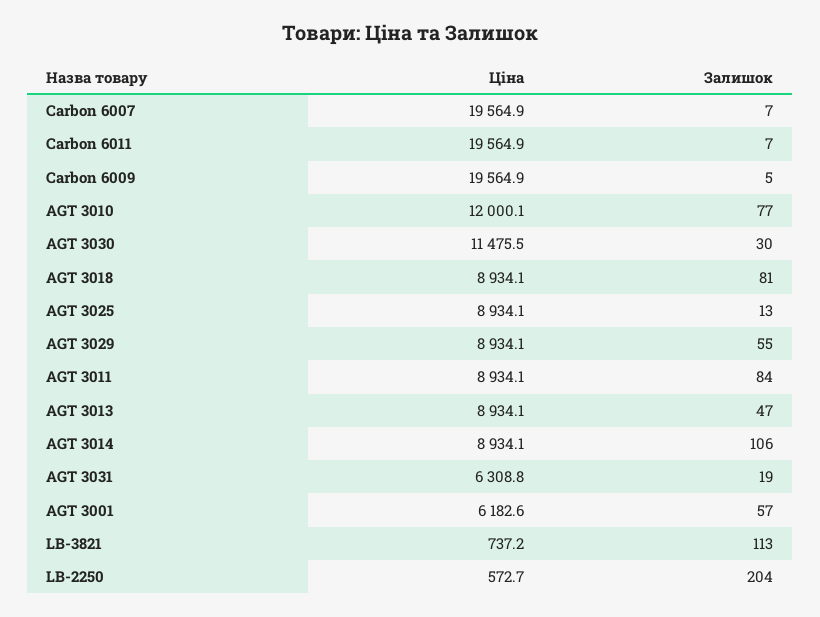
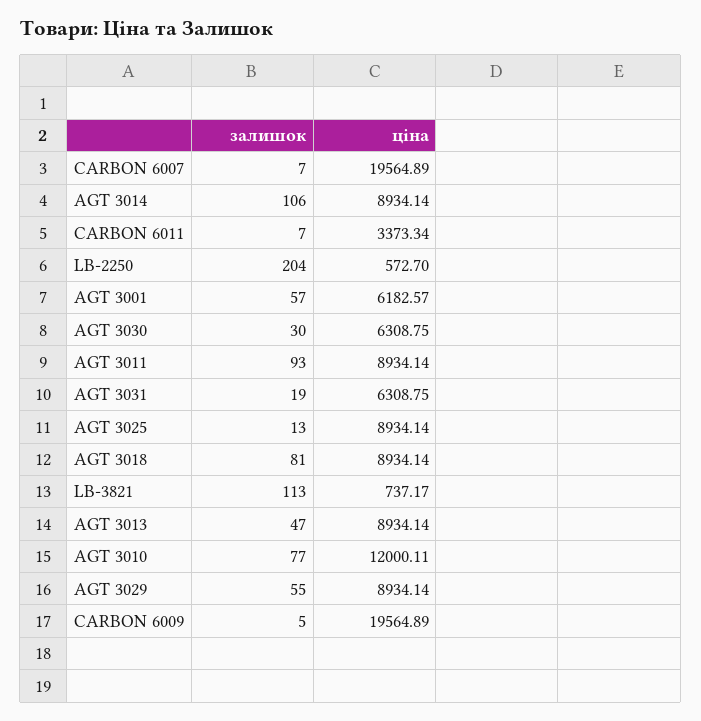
Ціна, Carbon 6011: 19564.9 -> 3373.34
Ціна, AGT 3030: 11475.5 -> 6308.75
Залишок, AGT 3011: 84 -> 93

